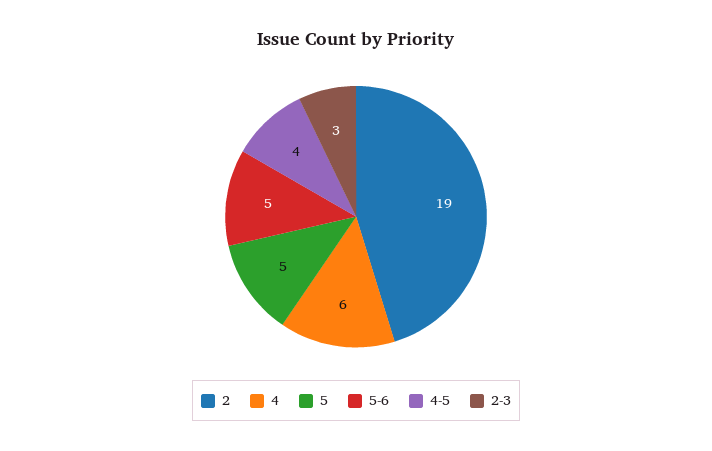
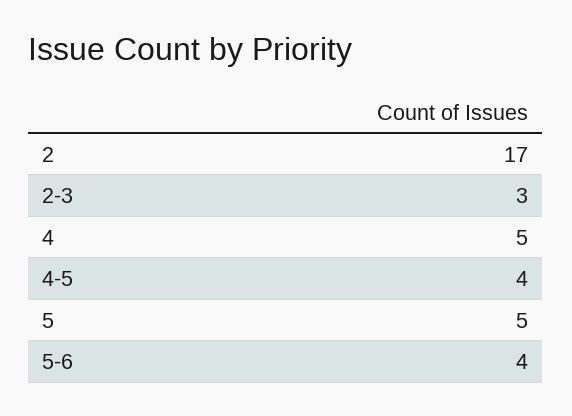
2: 19 -> 17
4: 6 -> 5
5-6: 5 -> 4

